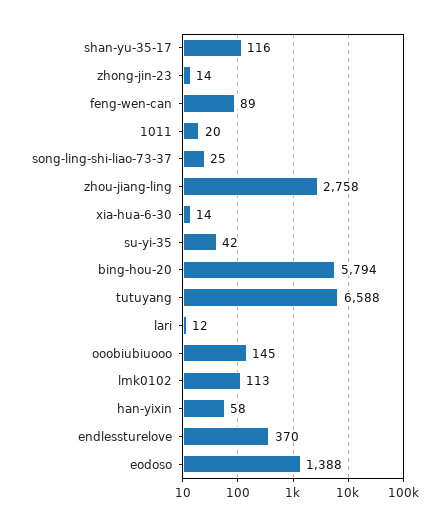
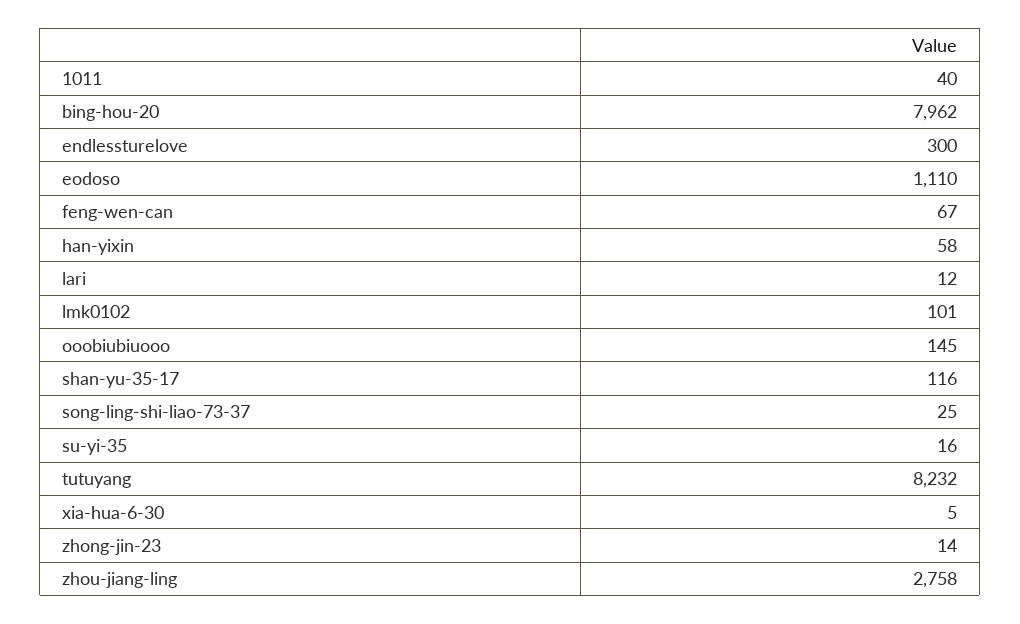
feng-wen-can: 89 -> 67
1011: 20 -> 40
xia-hua-6-30: 14 -> 5
su-yi-35: 42 -> 16
bing-hou-20: 5794 -> 7962
tutuyang: 6588 -> 8232
lmk0102: 113 -> 101
endlessturelove: 370 -> 300
eodoso: 1388 -> 1110

